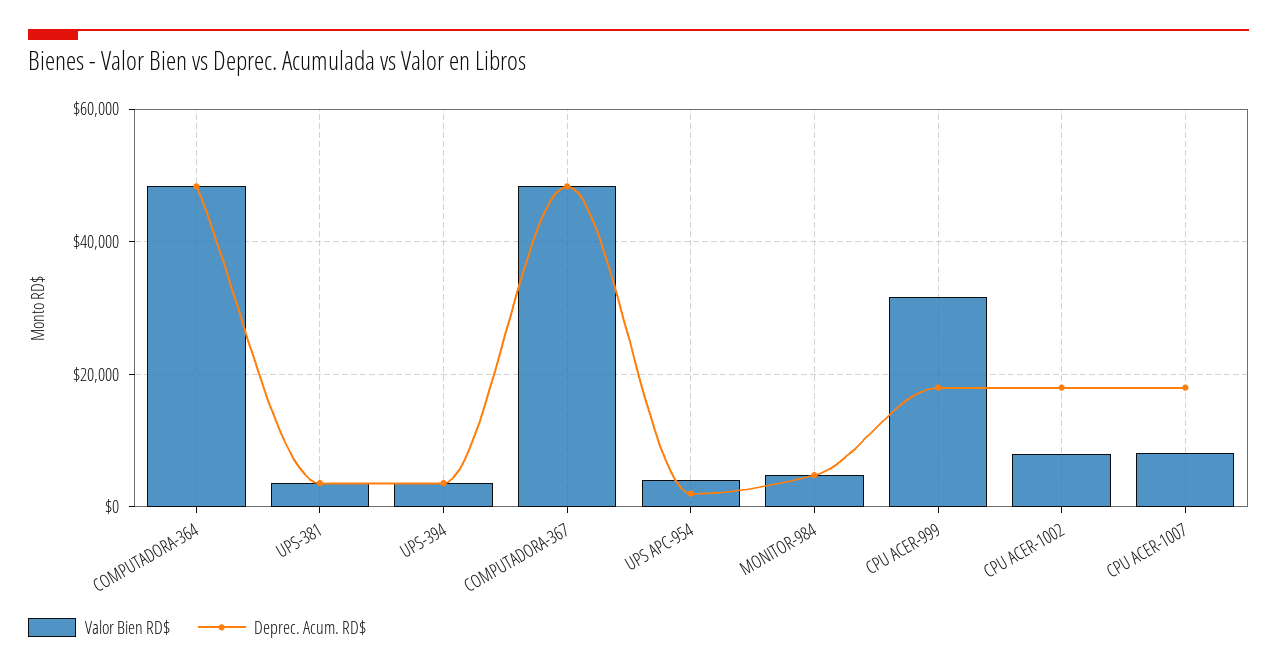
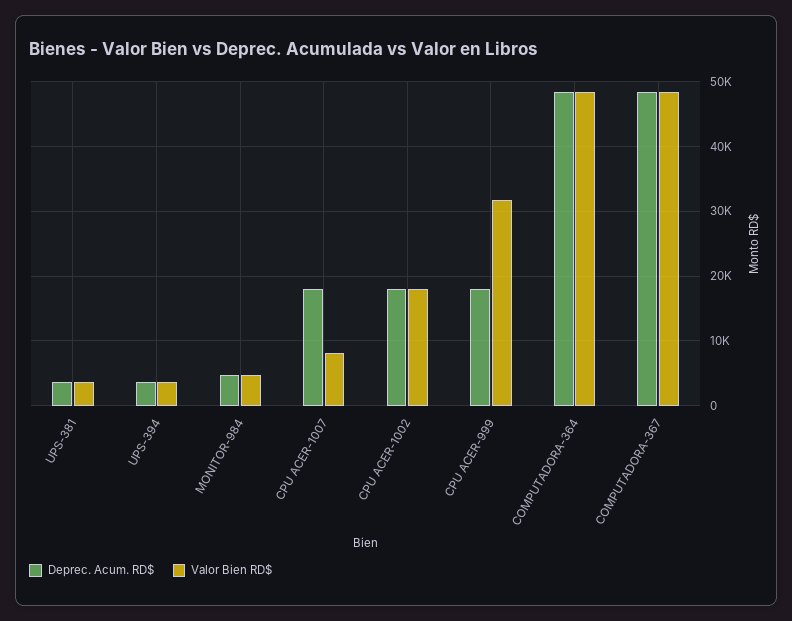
Valor Bien RD$, UPS APC-954: 4000 -> none
Deprec. Acum. RD$, UPS APC-954: 2000 -> none
Valor Bien RD$, CPU ACER-1002: 8000 -> 18000

